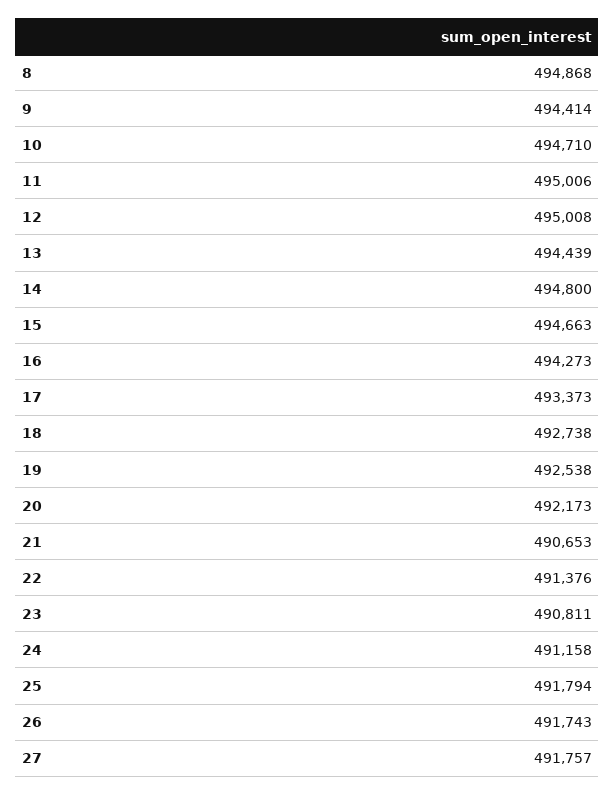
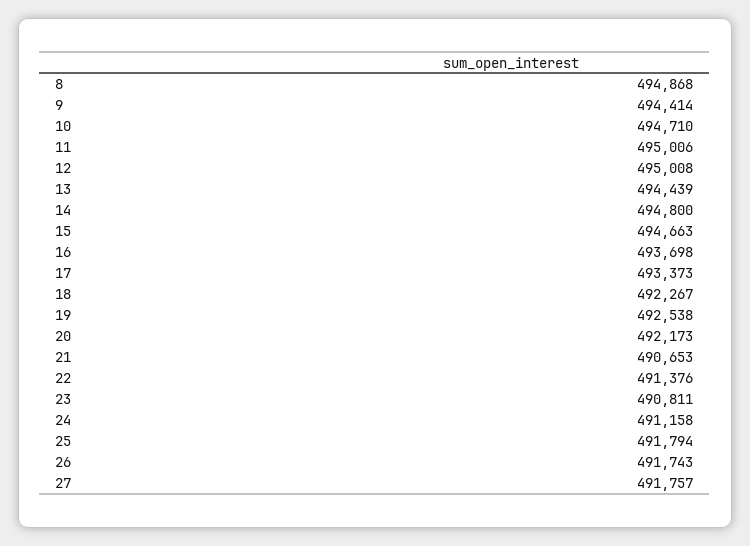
16: 494273 -> 493698
18: 492738 -> 492267

